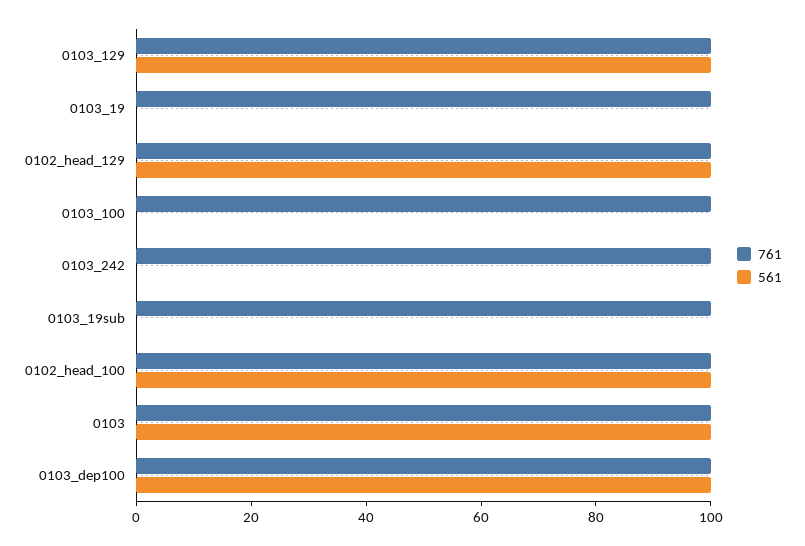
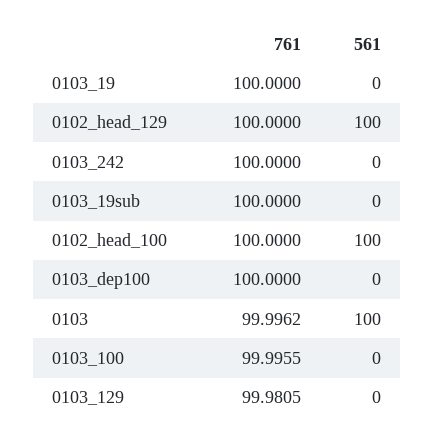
561, 0103_129: 100 -> 0
561, 0103_dep100: 100 -> 0

